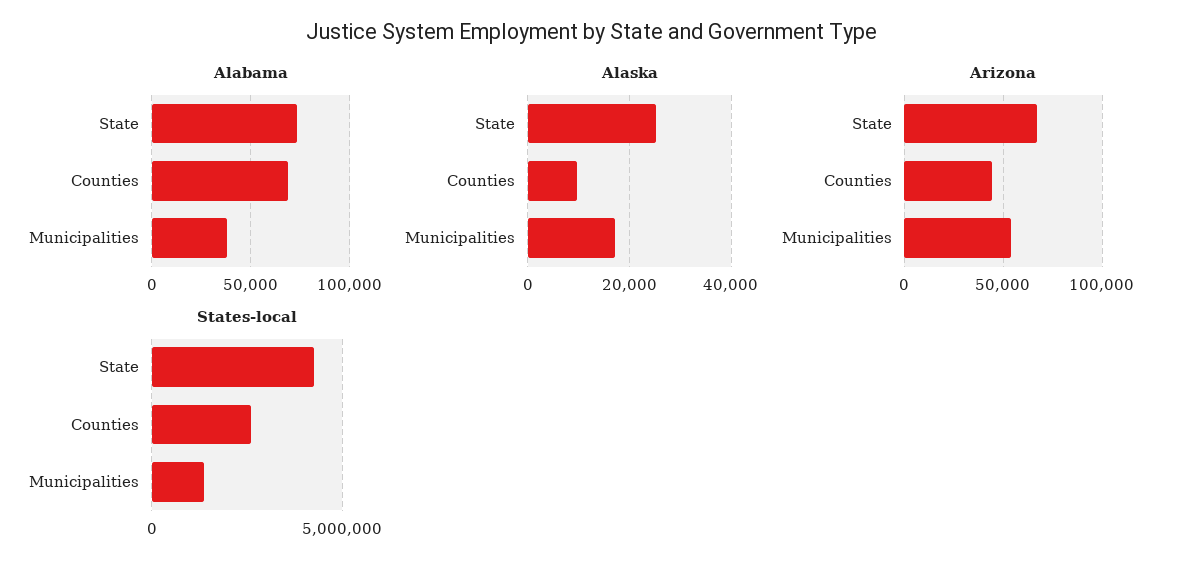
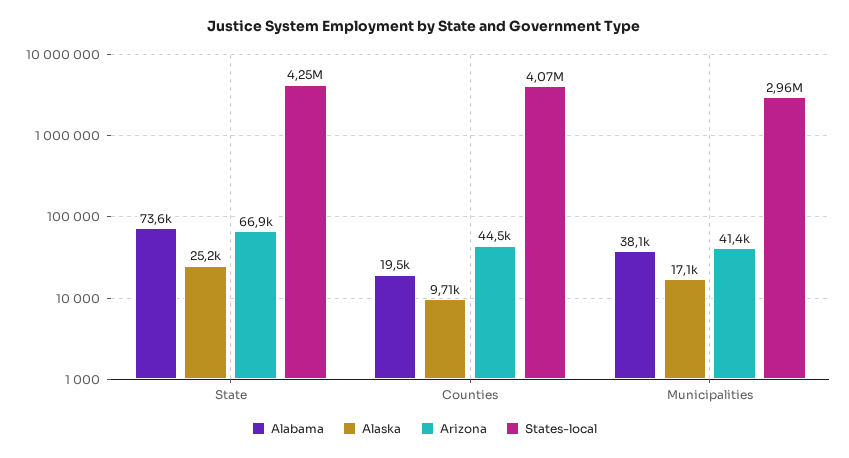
Alabama, Counties: 70000 -> 19500
Arizona, Municipalities: 55000 -> 41400
States-local, Counties: 2500000 -> 4070000
States-local, Municipalities: 1500000 -> 2960000

